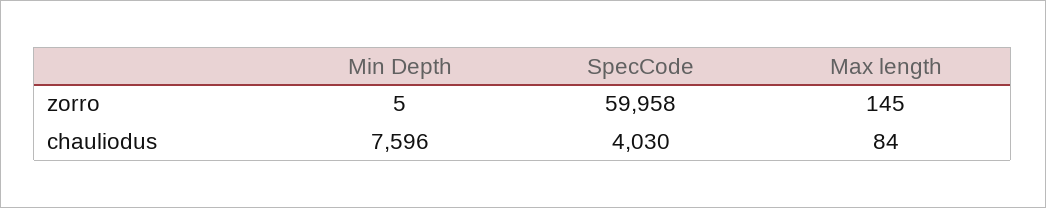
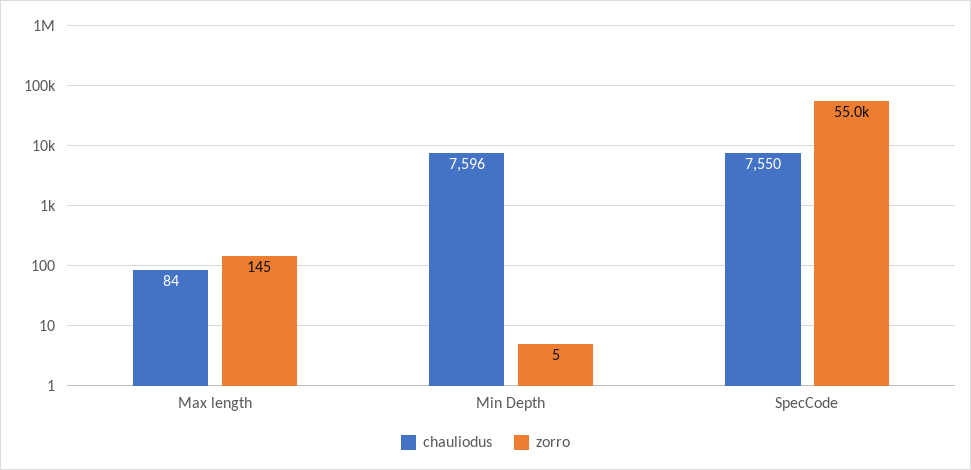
zorro, SpecCode: 59958 -> 55000
chauliodus, SpecCode: 4030 -> 7550

